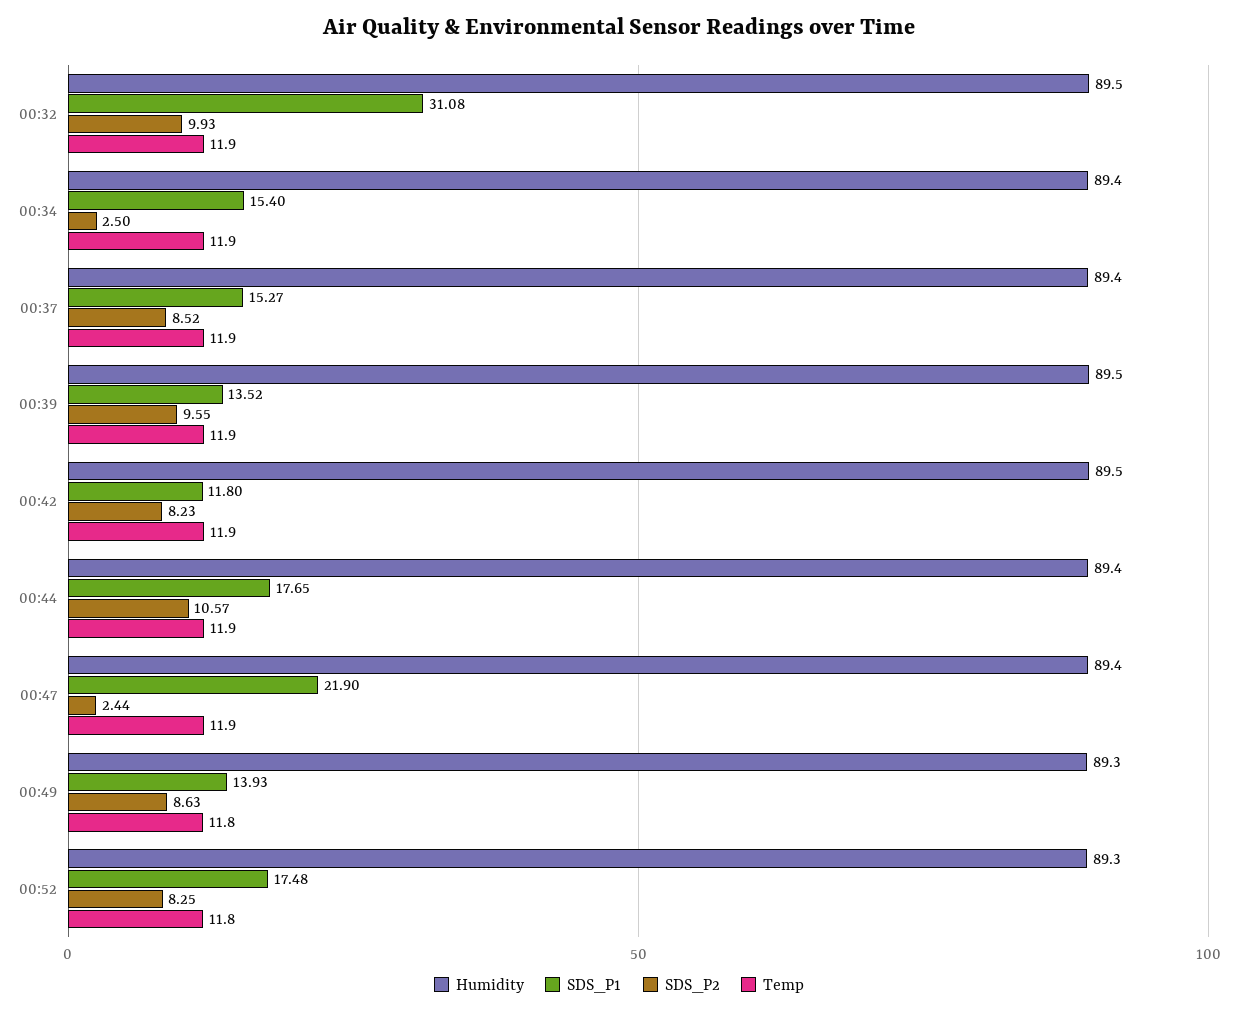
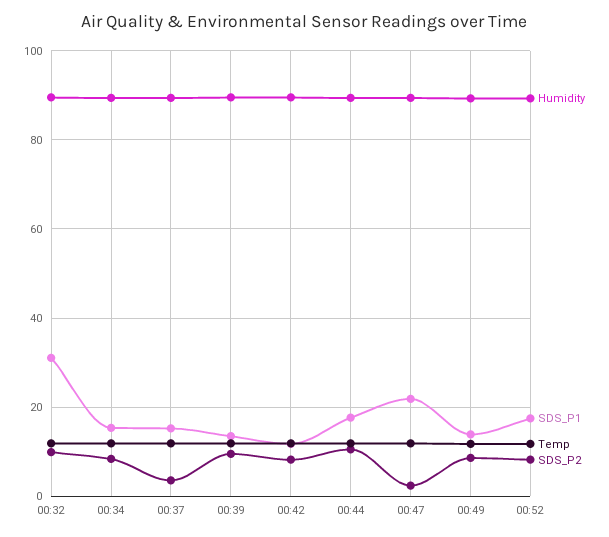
SDS_P2, 00:34: 2.5 -> 8
SDS_P2, 00:37: 8.52 -> 4

